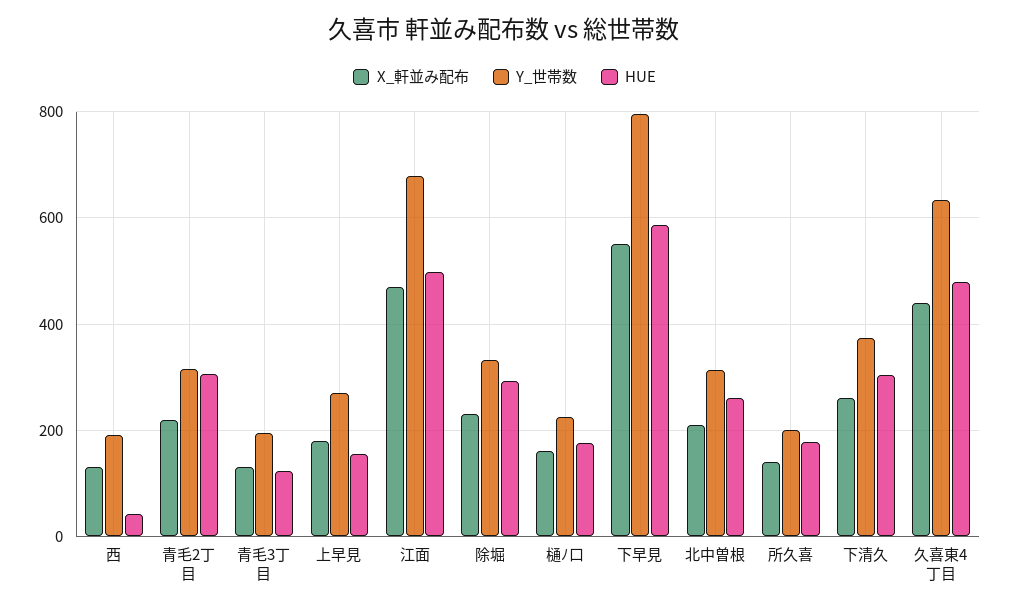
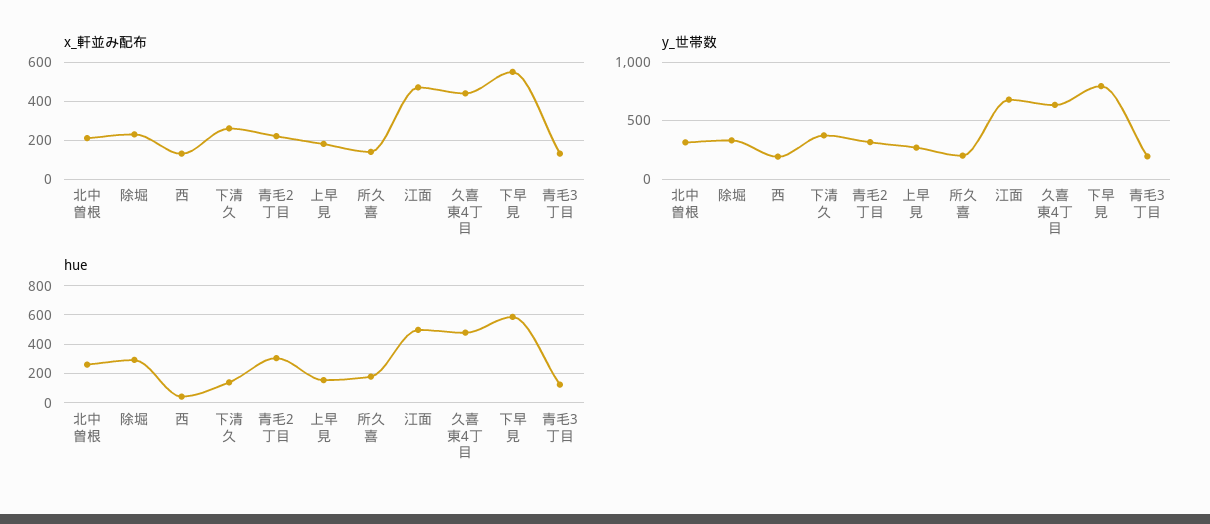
X_軒並み配布, 樋ﾉ口: 160 -> none
Y_世帯数, 樋ﾉ口: 220 -> none
HUE, 樋ﾉ口: 180 -> none
HUE, 下清久: 300 -> 150

